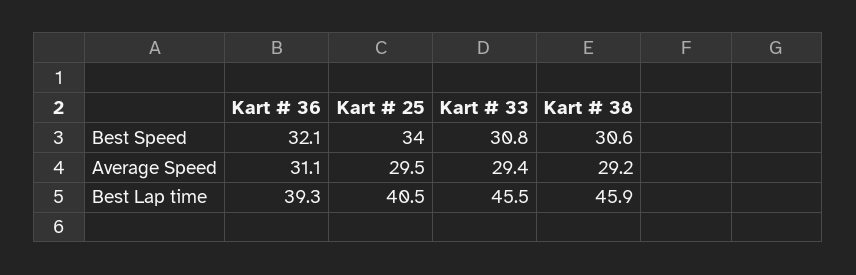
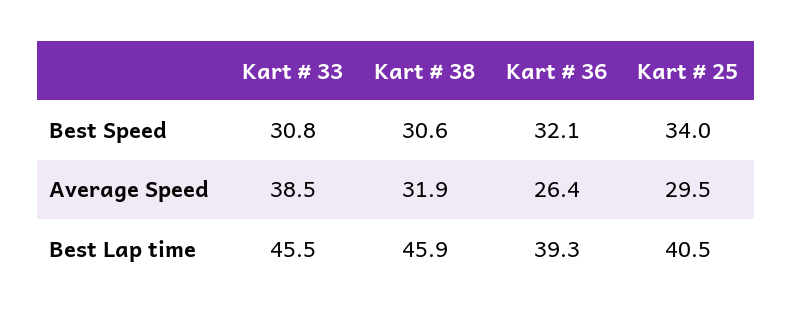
Kart # 36, Average Speed: 31.1 -> 26.4
Kart # 33, Average Speed: 29.4 -> 38.5
Kart # 38, Average Speed: 29.2 -> 31.9

